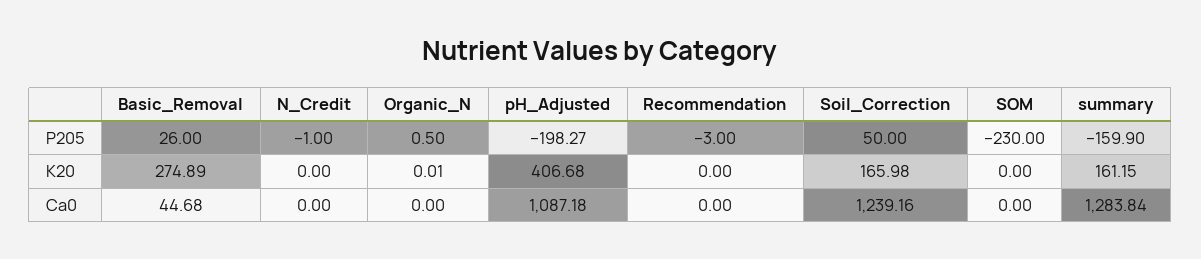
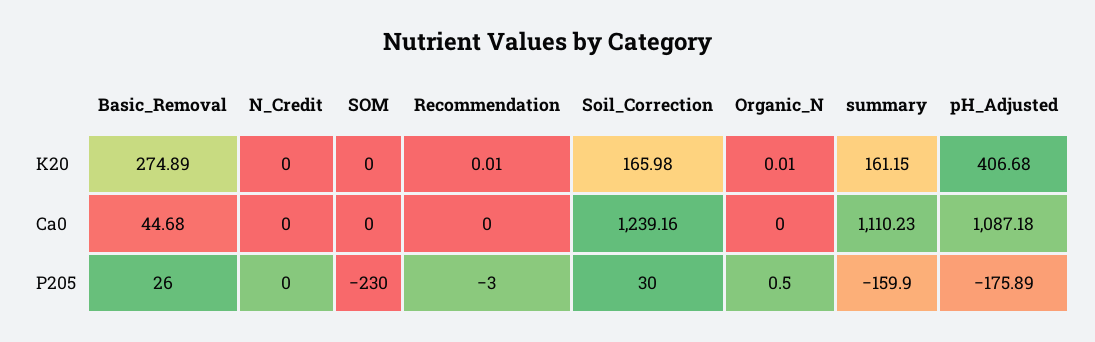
N_Credit, P205: -1 -> 0
pH_Adjusted, P205: -198.27 -> -175.89
Soil_Correction, P205: 50 -> 30
Recommendation, K20: 0 -> 0.01
summary, Ca0: 1283.84 -> 1110.23

